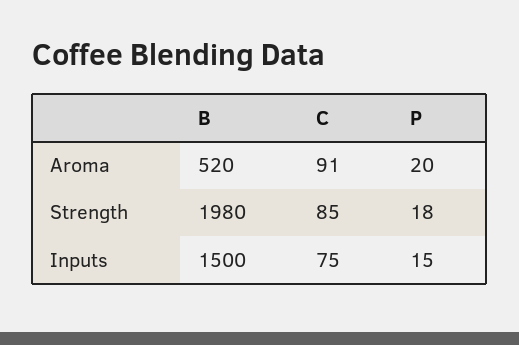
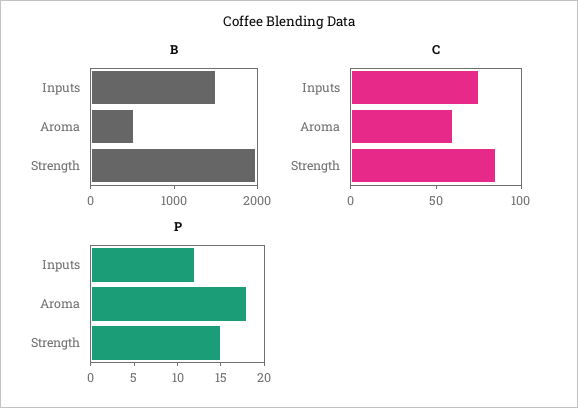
C, Aroma: 91 -> 60
P, Aroma: 20 -> 18
P, Strength: 18 -> 15
P, Inputs: 15 -> 12

